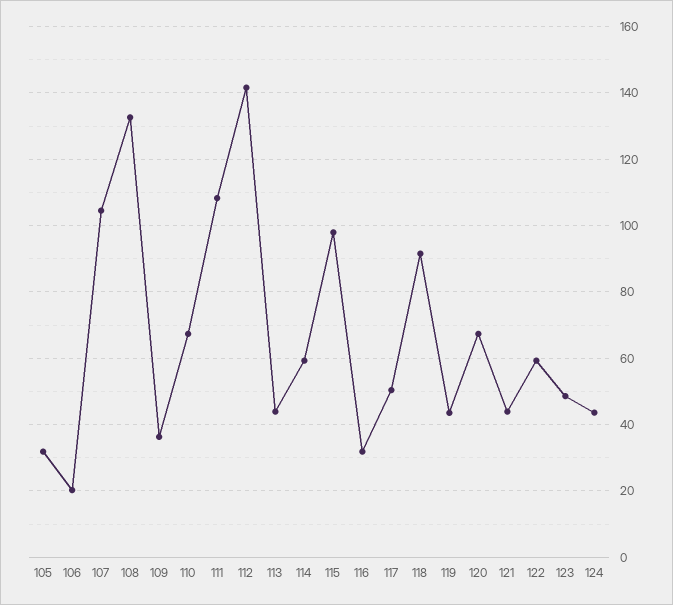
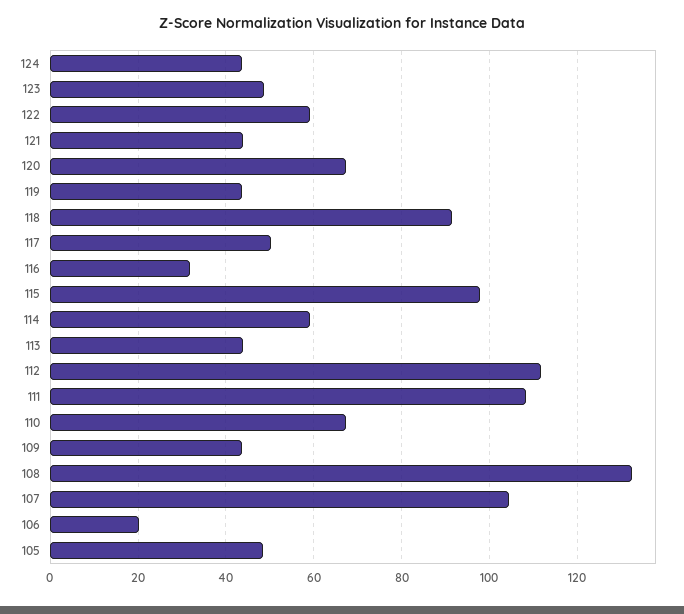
105: 32 -> 48
109: 36 -> 44
112: 142 -> 112

